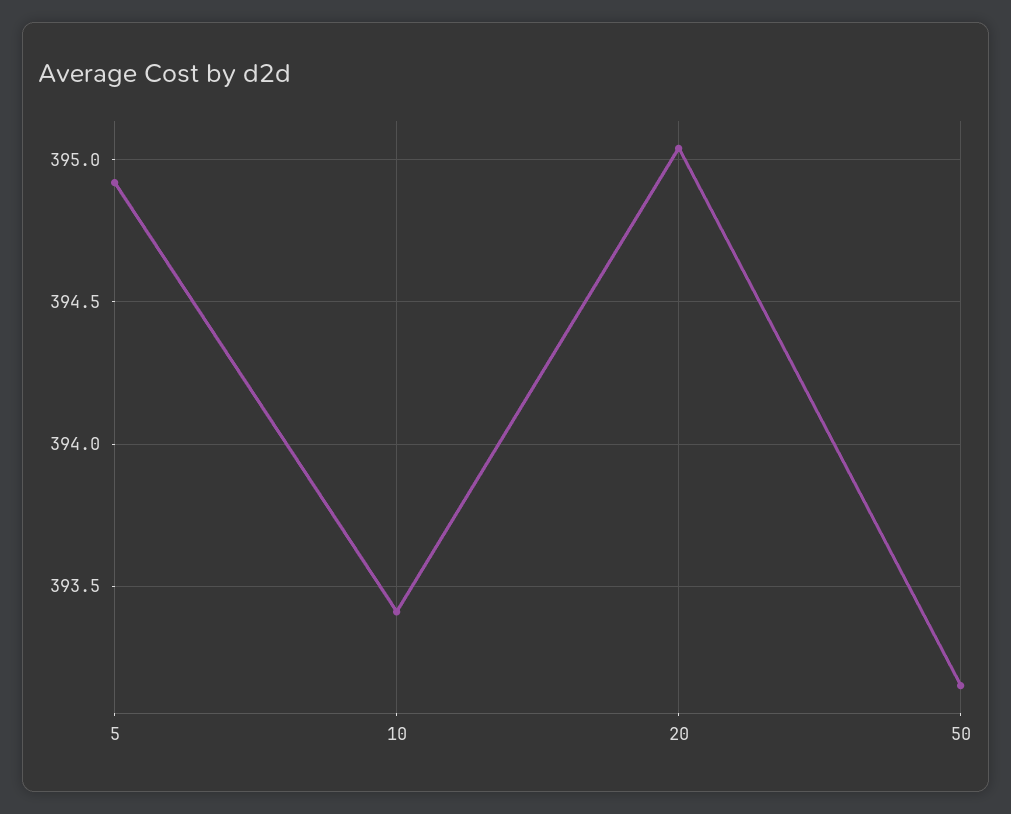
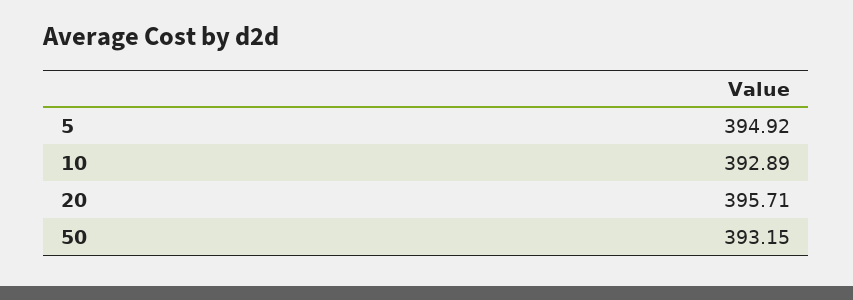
10: 393.4 -> 392.89
20: 395.05 -> 395.71

